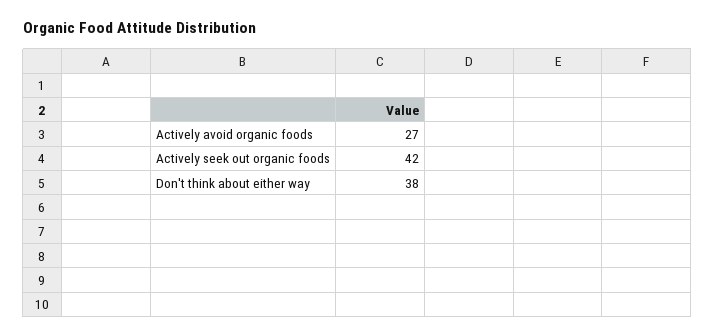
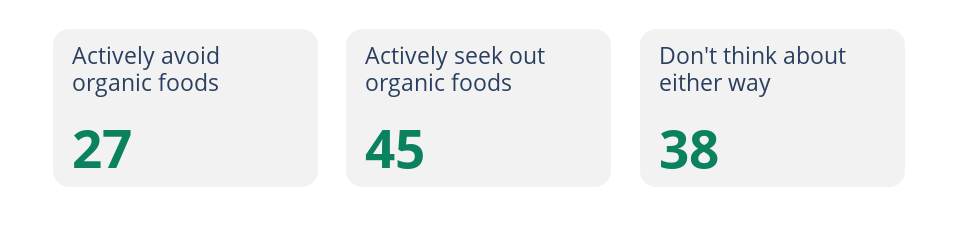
Actively seek out organic foods: 42 -> 45

